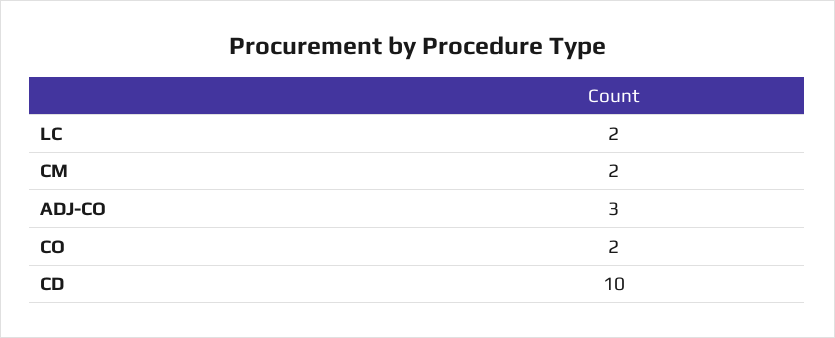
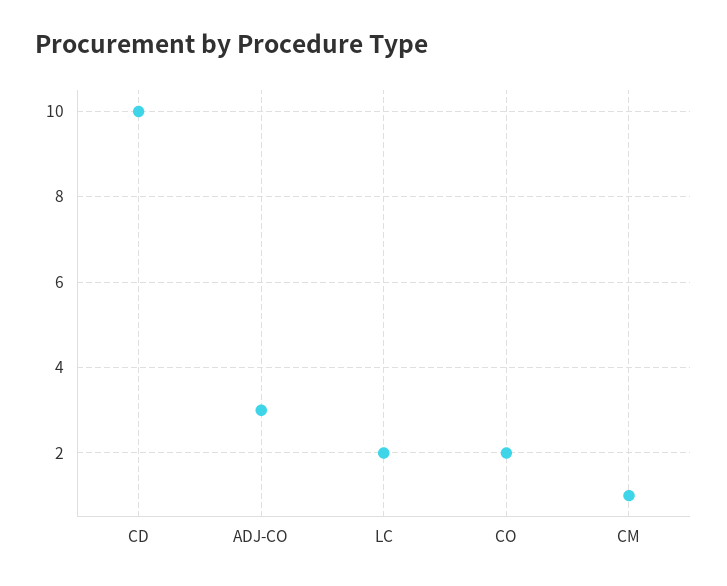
CM: 2 -> 1

